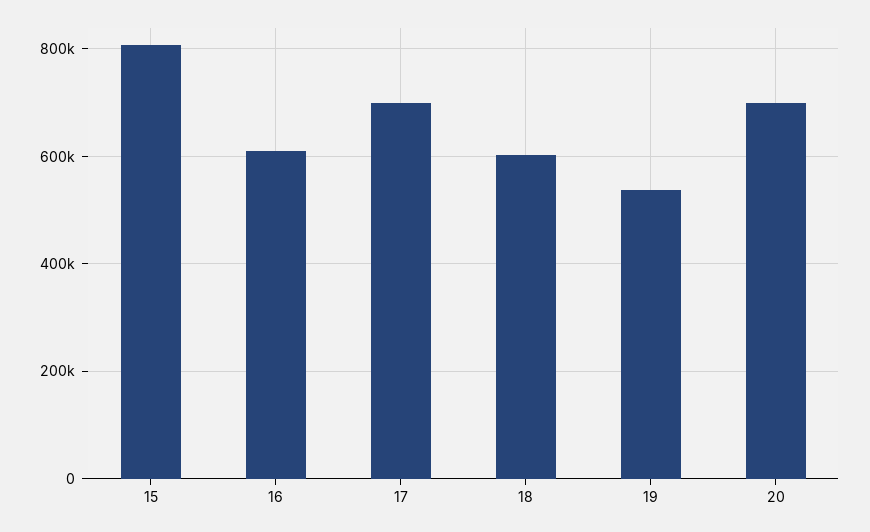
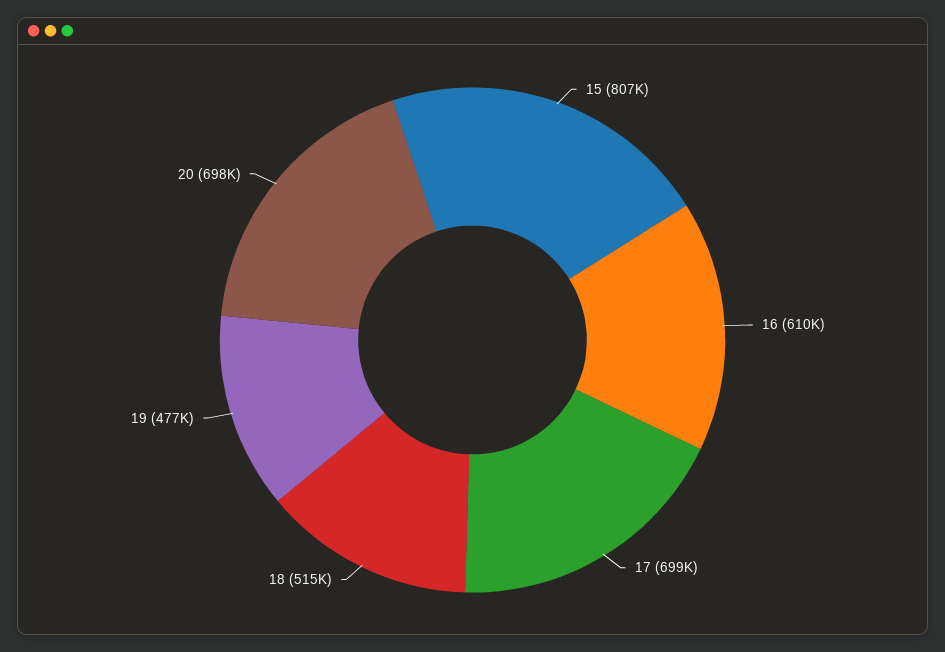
18: 600000 -> 515000
19: 540000 -> 477000

